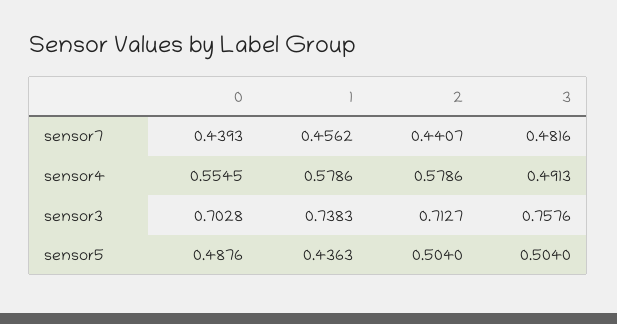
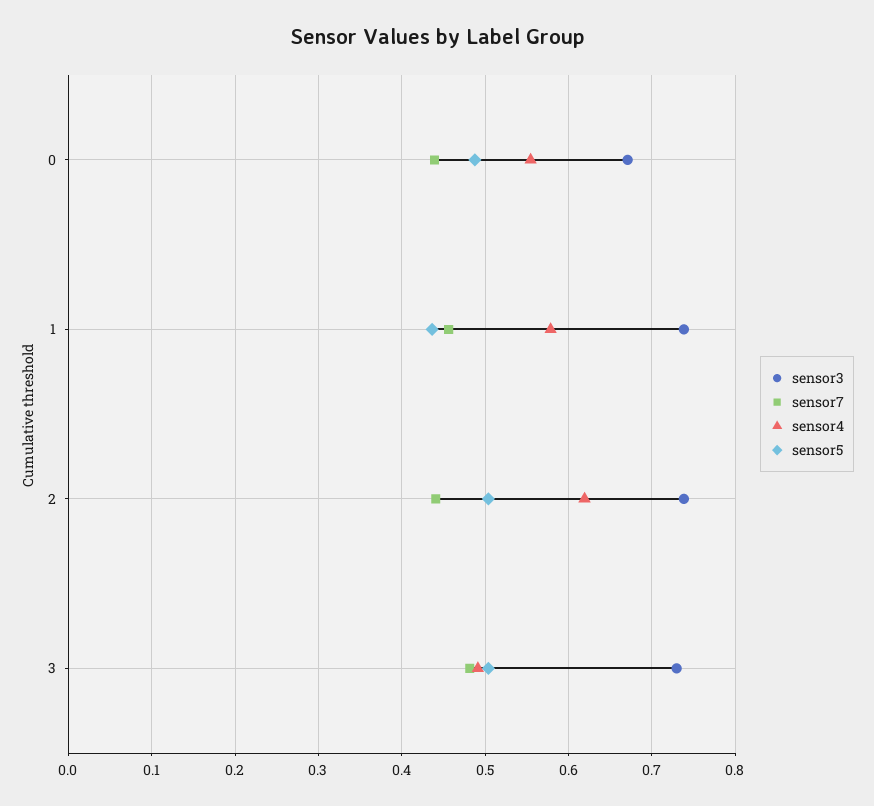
sensor4, 2: 0.5786 -> 0.62
sensor3, 0: 0.7028 -> 0.67
sensor3, 2: 0.7127 -> 0.74
sensor3, 3: 0.7576 -> 0.73

